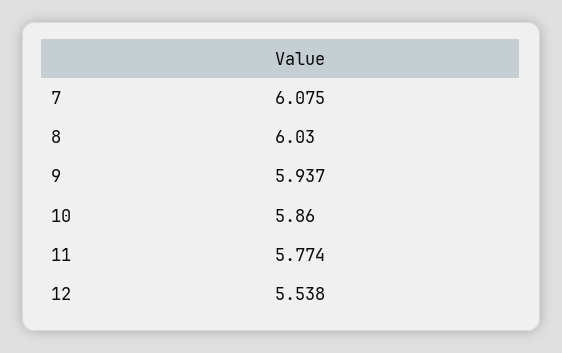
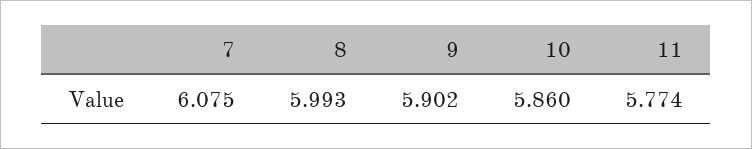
8: 6.03 -> 5.993
9: 5.937 -> 5.902
12: 5.538 -> none

